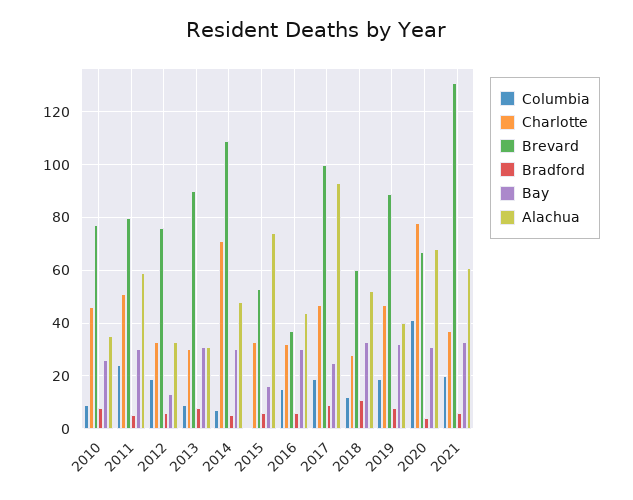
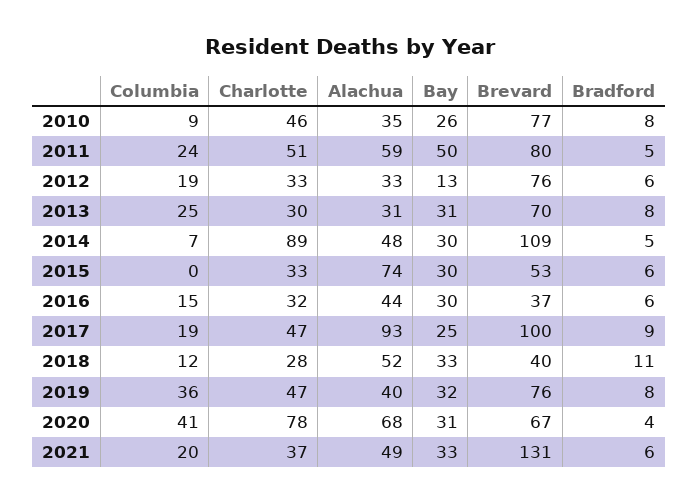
Bay, 2011: 30 -> 50
Columbia, 2013: 10 -> 25
Brevard, 2013: 90 -> 70
Charlotte, 2014: 70 -> 89
Bay, 2015: 15 -> 30
Brevard, 2018: 60 -> 40
Columbia, 2019: 20 -> 36
Brevard, 2019: 90 -> 76
Alachua, 2021: 60 -> 49

